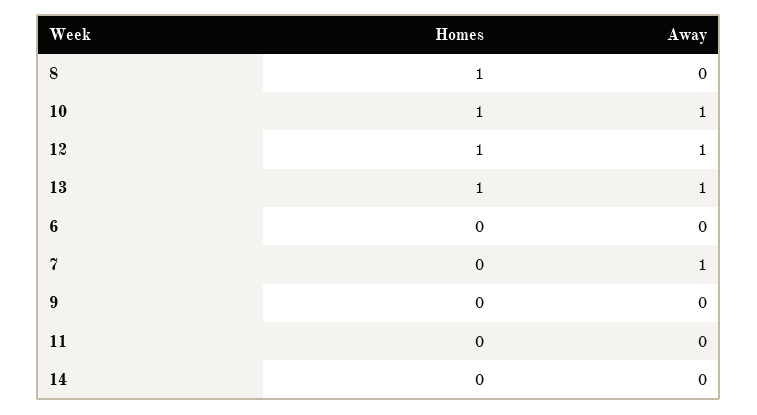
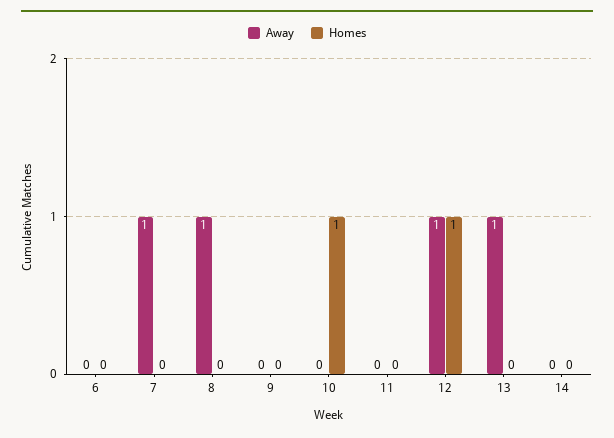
Homes, 8: 1 -> 0
Away, 8: 0 -> 1
Away, 10: 1 -> 0
Homes, 13: 1 -> 0

